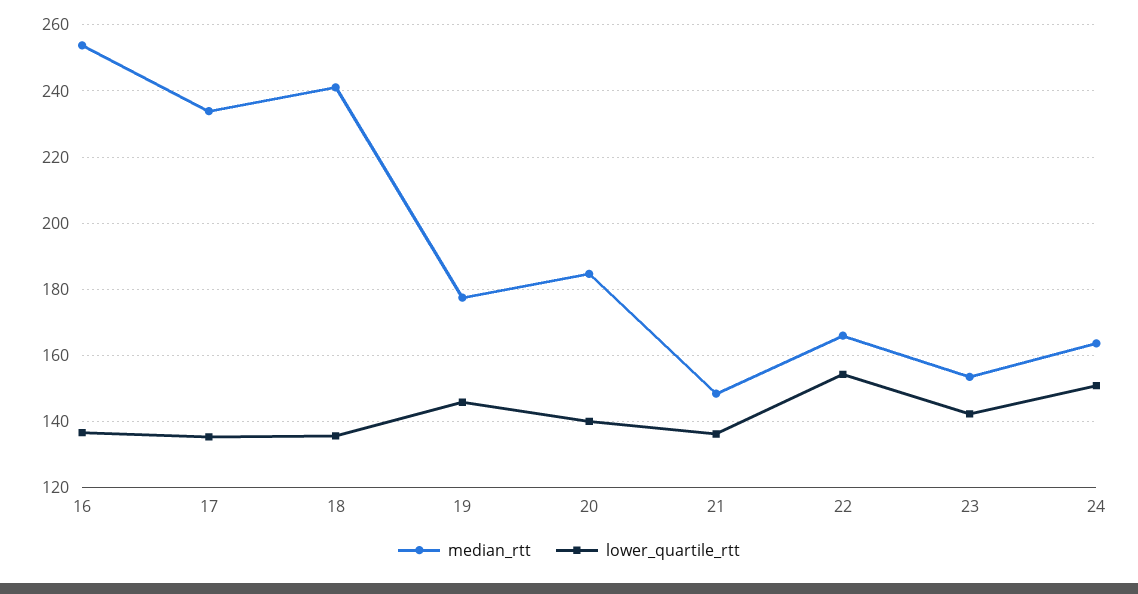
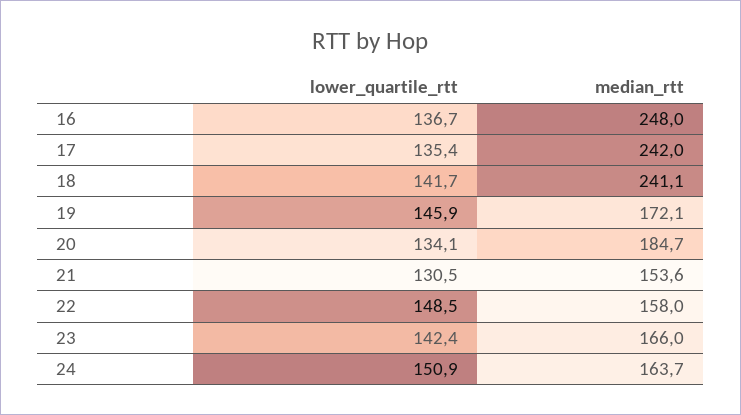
median_rtt, 16: 254 -> 248
median_rtt, 17: 234 -> 242
lower_quartile_rtt, 18: 136 -> 141.7
median_rtt, 19: 178 -> 172.1
lower_quartile_rtt, 20: 140 -> 134.1
median_rtt, 21: 148 -> 153.6
lower_quartile_rtt, 21: 136 -> 130.5
median_rtt, 22: 166 -> 158
lower_quartile_rtt, 22: 154 -> 148.5
median_rtt, 23: 154 -> 166

